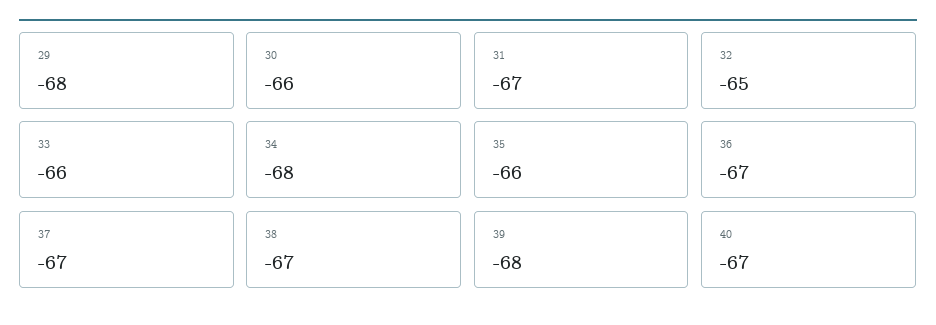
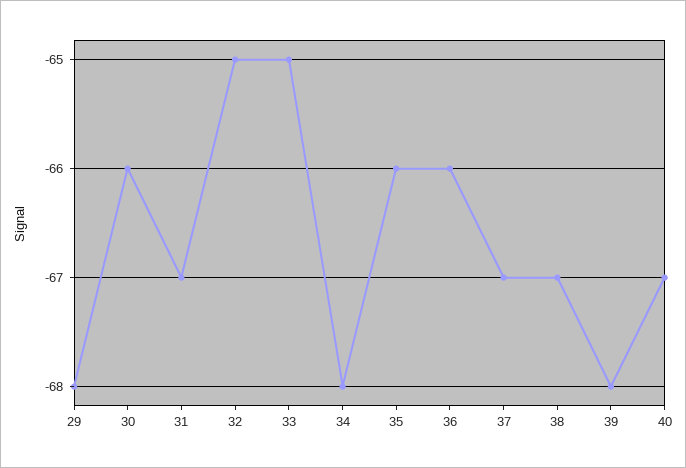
33: -66 -> -65
36: -67 -> -66

